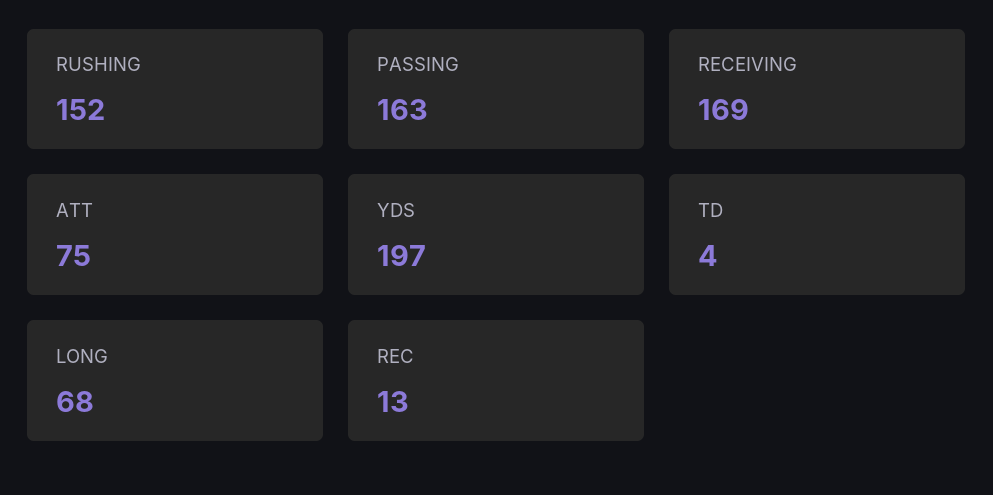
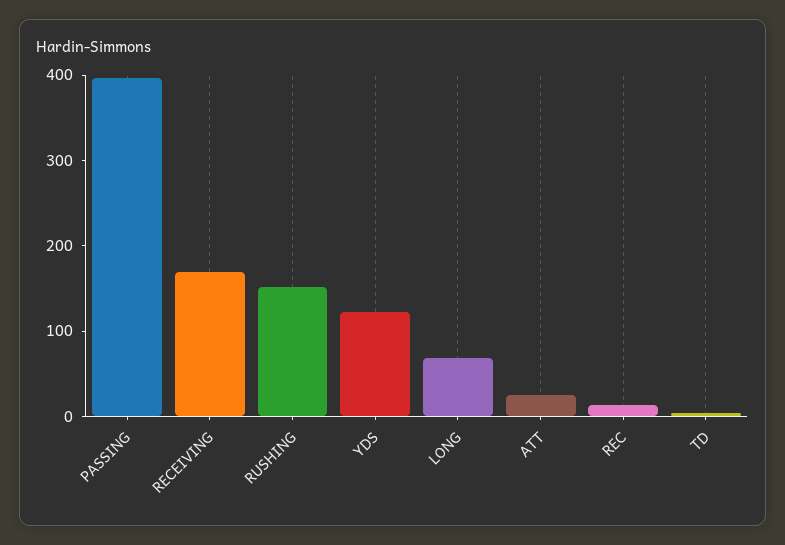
PASSING: 163 -> 400
ATT: 75 -> 20
YDS: 197 -> 120

